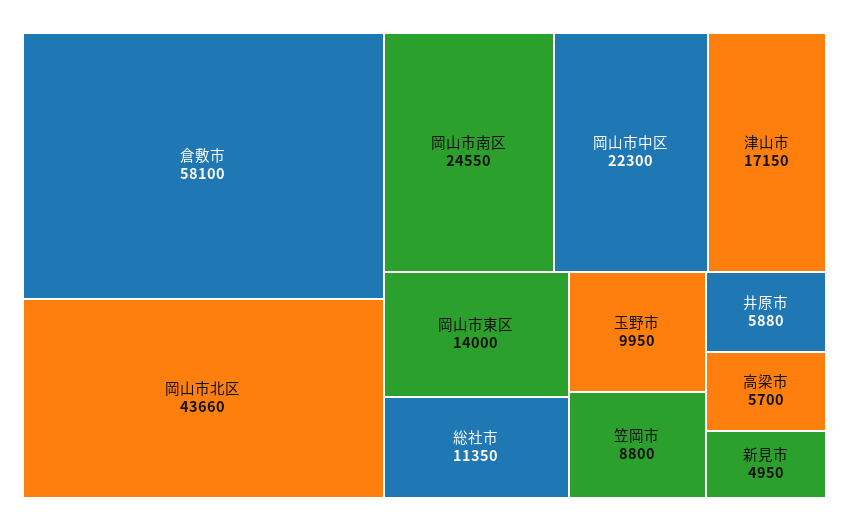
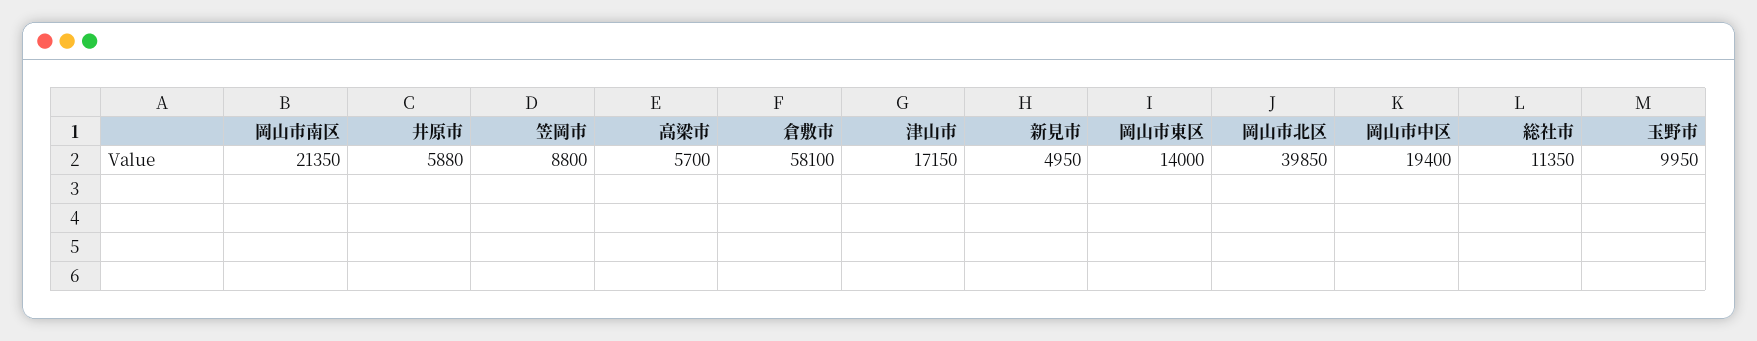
岡山市北区: 43660 -> 39850
岡山市南区: 24550 -> 21350
岡山市中区: 22300 -> 19400

